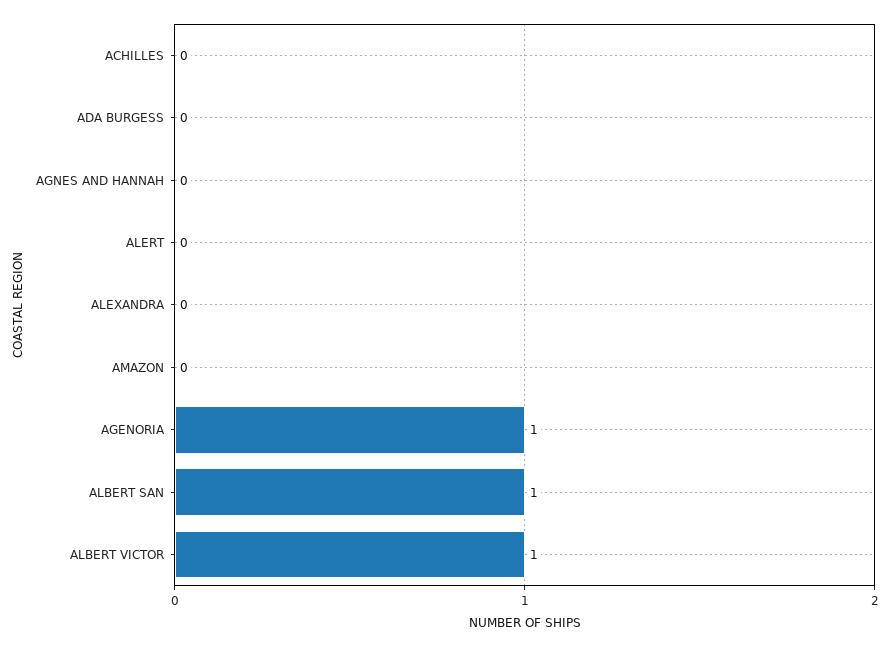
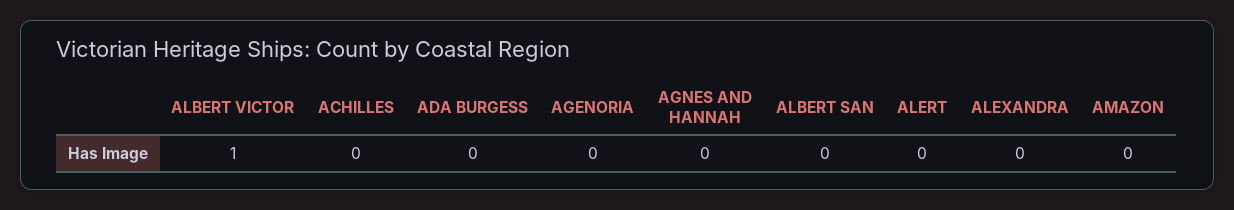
AGENORIA: 1 -> 0
ALBERT SAN: 1 -> 0

